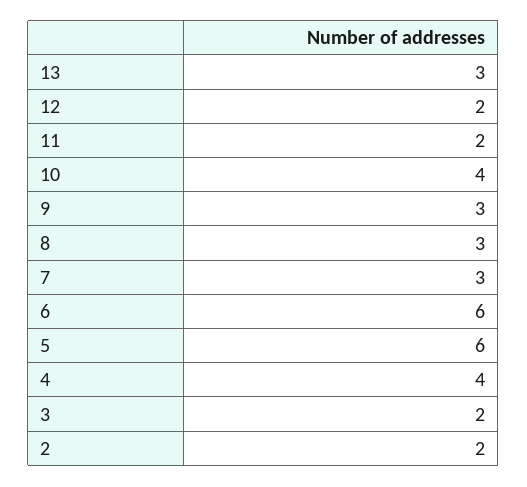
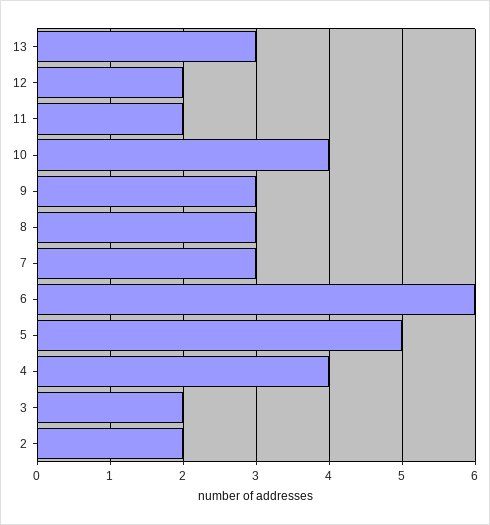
5: 6 -> 5

